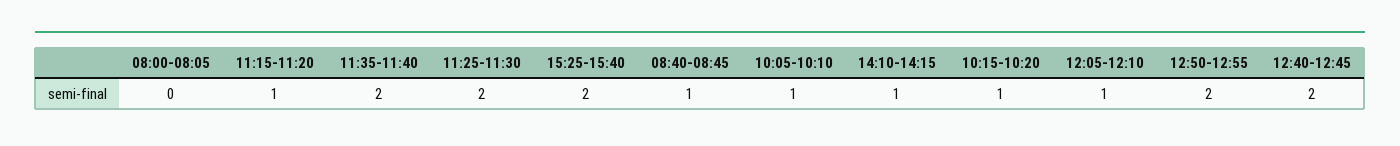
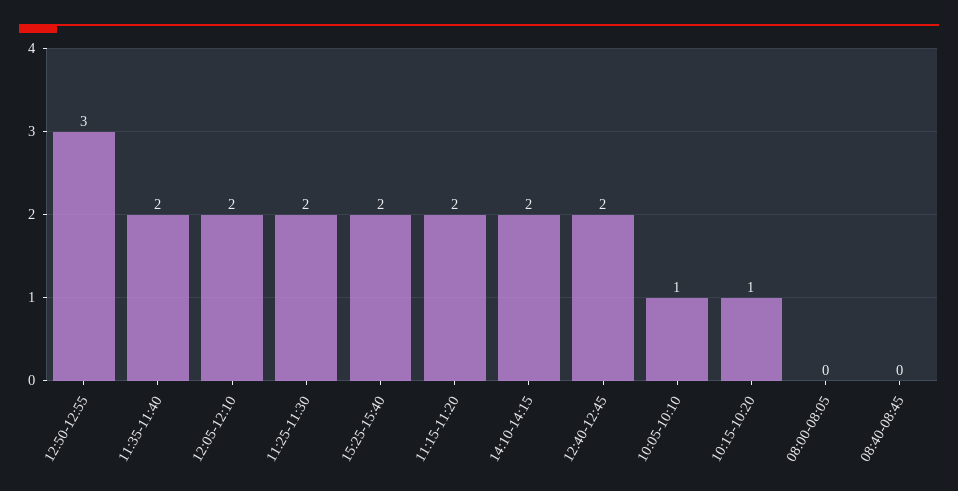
11:15-11:20: 1 -> 2
08:40-08:45: 1 -> 0
14:10-14:15: 1 -> 2
12:05-12:10: 1 -> 2
12:50-12:55: 2 -> 3

